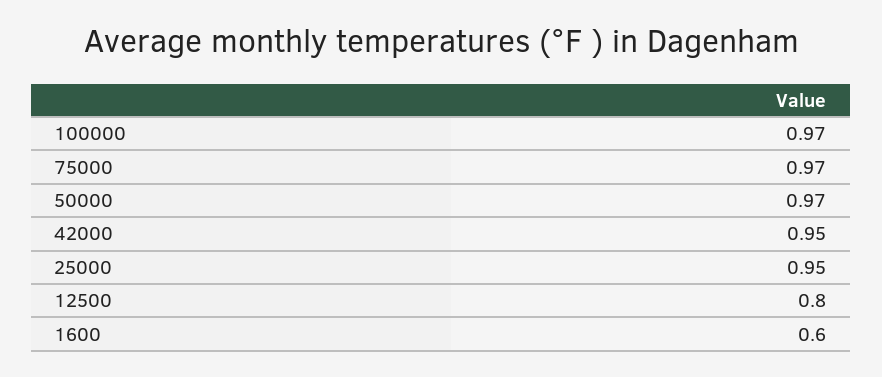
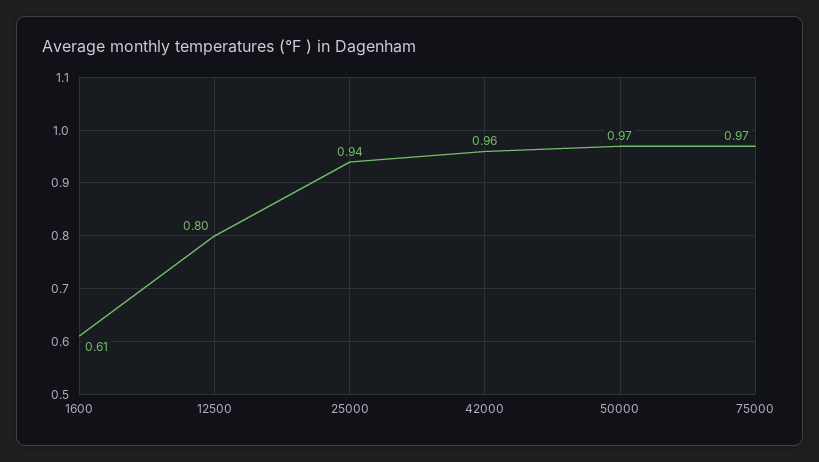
100000: 0.97 -> none
42000: 0.95 -> 0.96
25000: 0.95 -> 0.94
1600: 0.6 -> 0.61

